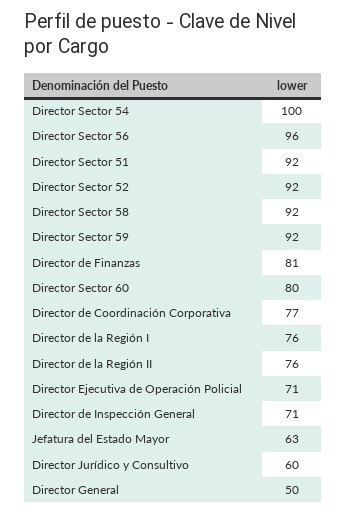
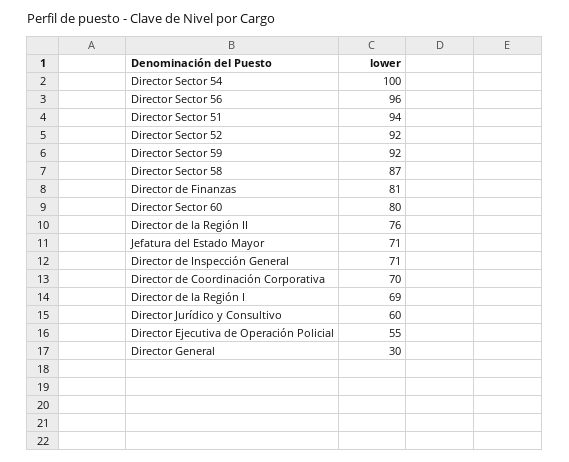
Director Sector 51: 92 -> 94
Director Sector 58: 92 -> 87
Director de Coordinación Corporativa: 77 -> 70
Director de la Región I: 76 -> 69
Director Ejecutiva de Operación Policial: 71 -> 55
Jefatura del Estado Mayor: 63 -> 71
Director General: 50 -> 30

